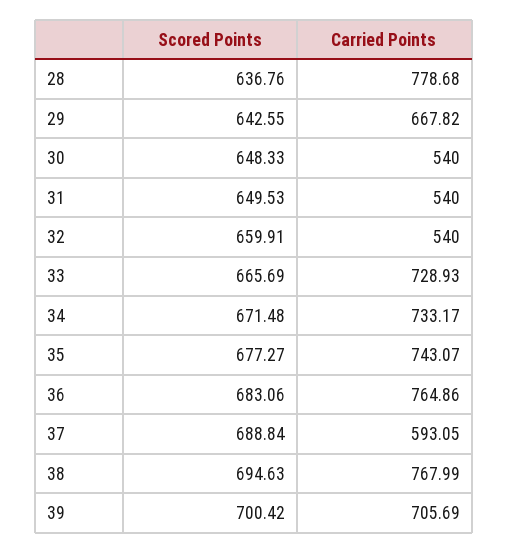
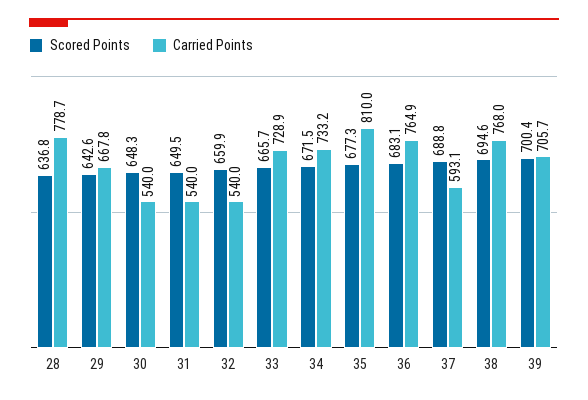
Carried Points, 35: 743.07 -> 810

